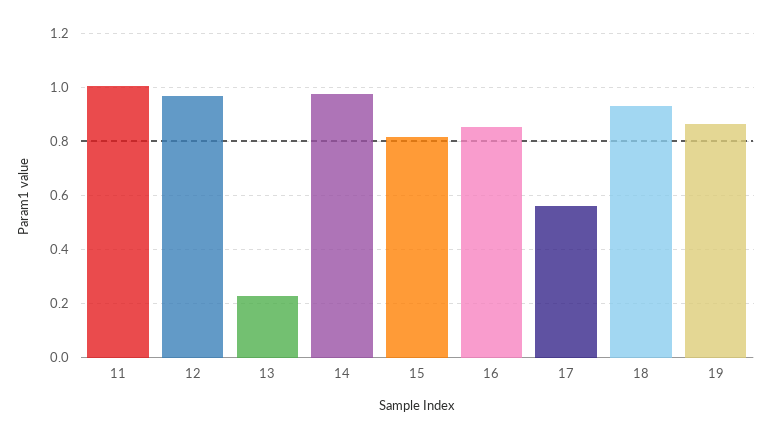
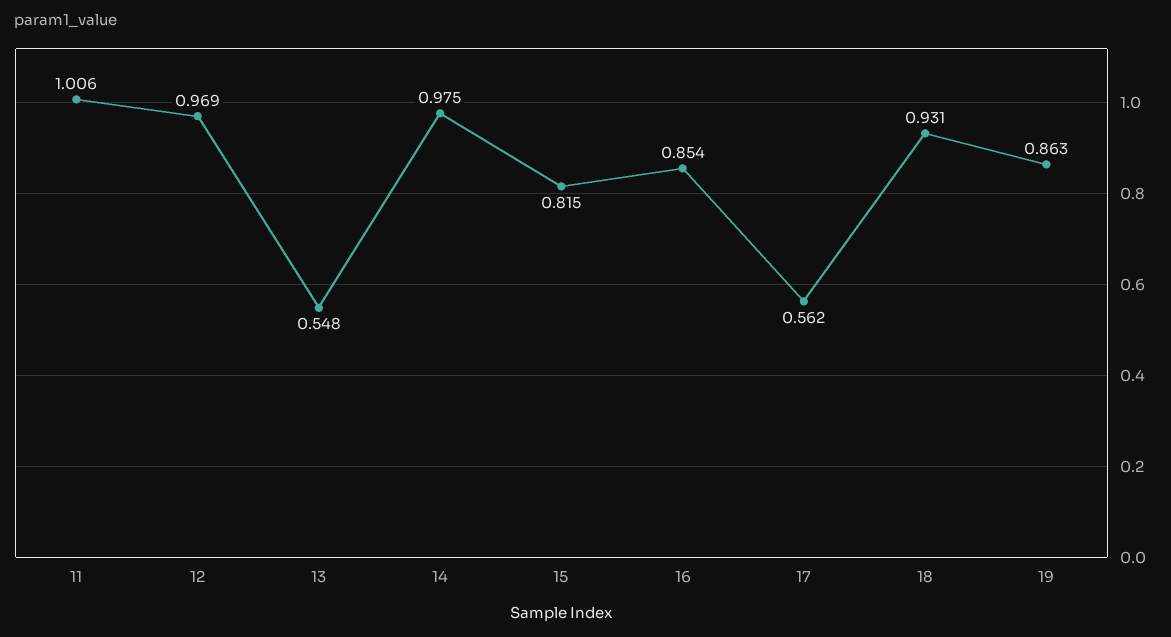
13: 0.225 -> 0.548

